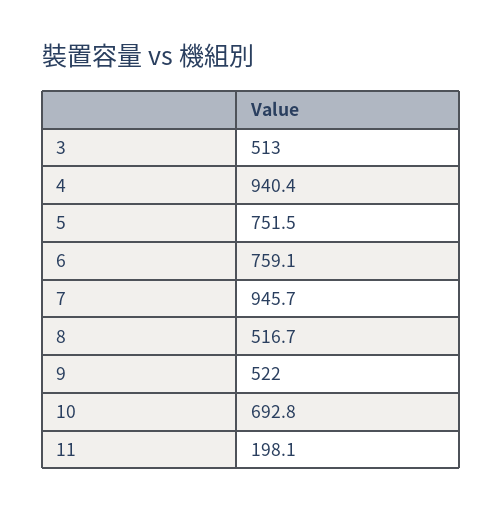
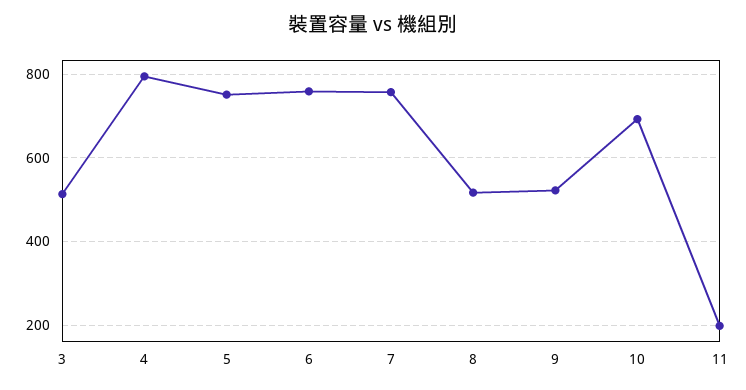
4: 940.4 -> 800
7: 945.7 -> 760

